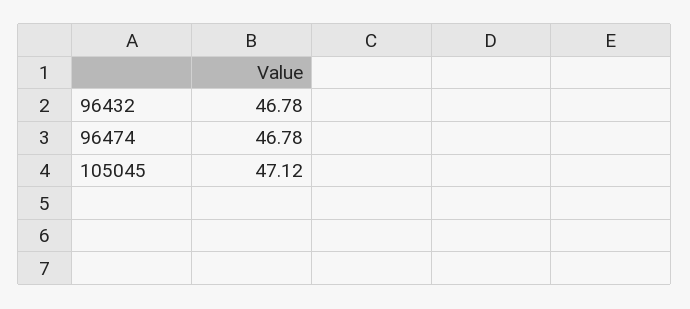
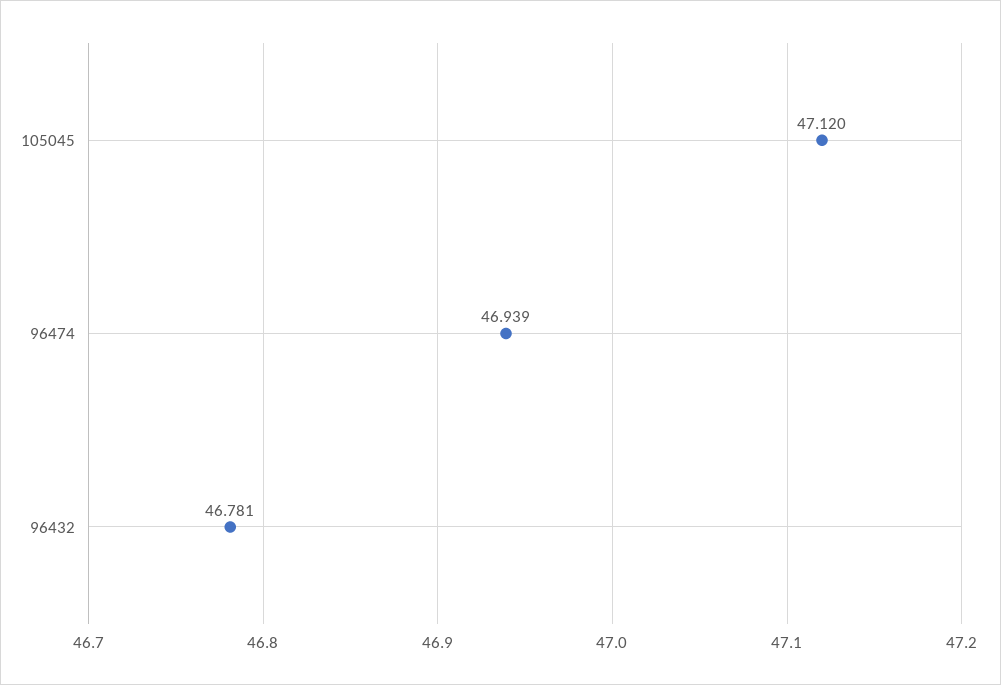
96474: 46.78 -> 46.939

